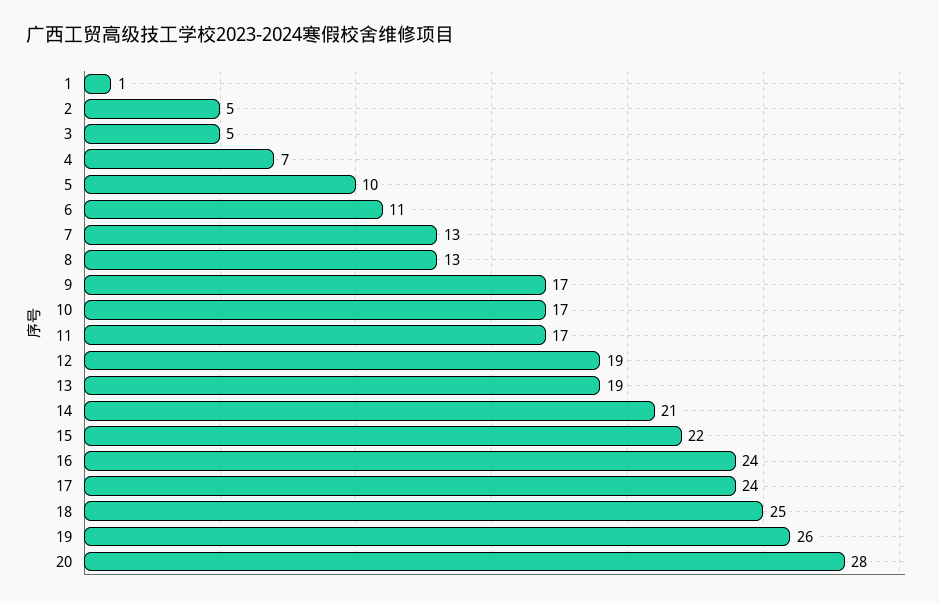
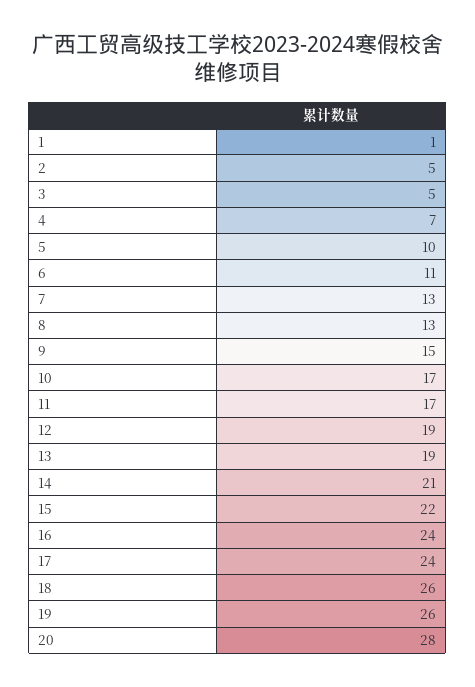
9: 17 -> 15
18: 25 -> 26

